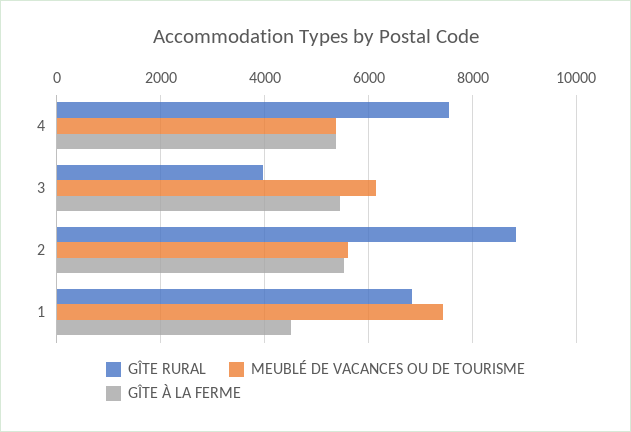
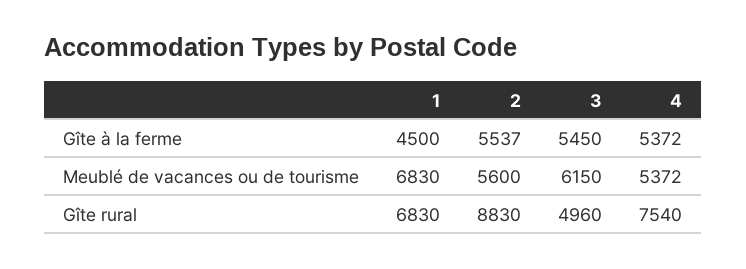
GÎTE RURAL, 3: 4000 -> 4960
MEUBLÉ DE VACANCES OU DE TOURISME, 1: 7400 -> 6830

